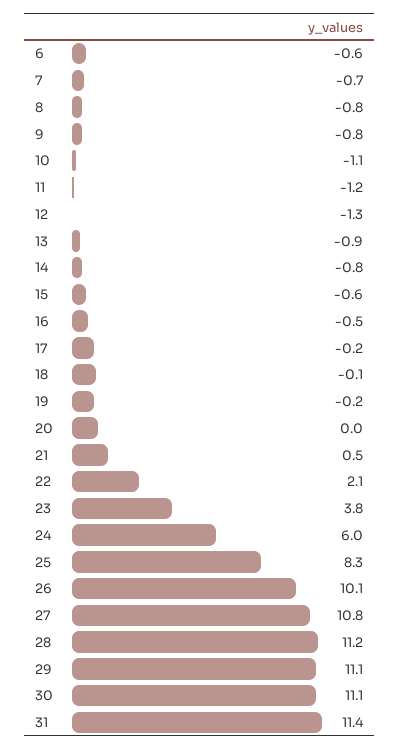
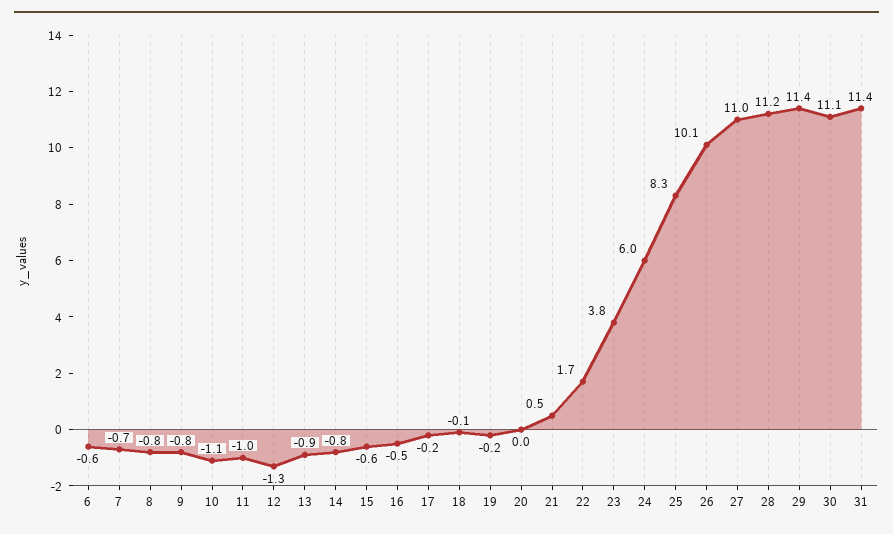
11: -1.2 -> -1
22: 2.1 -> 1.7
27: 10.8 -> 11
29: 11.1 -> 11.4

